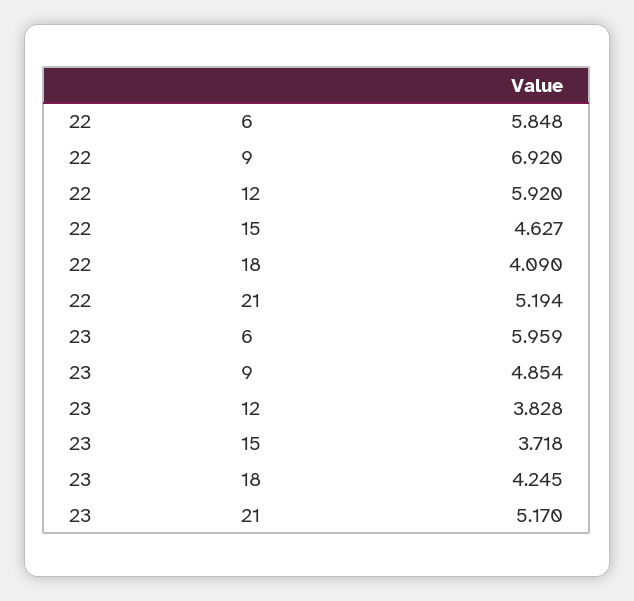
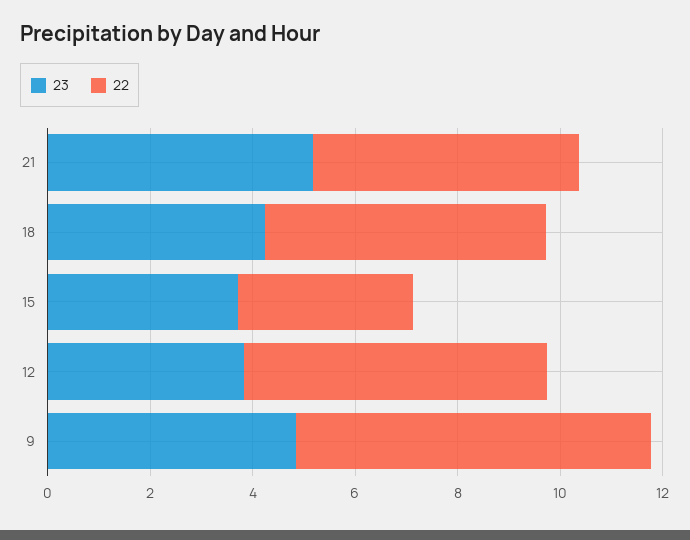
22, 6: 5.848 -> none
22, 15: 4.627 -> 3.5
22, 18: 4.09 -> 5.5
23, 6: 5.959 -> none

